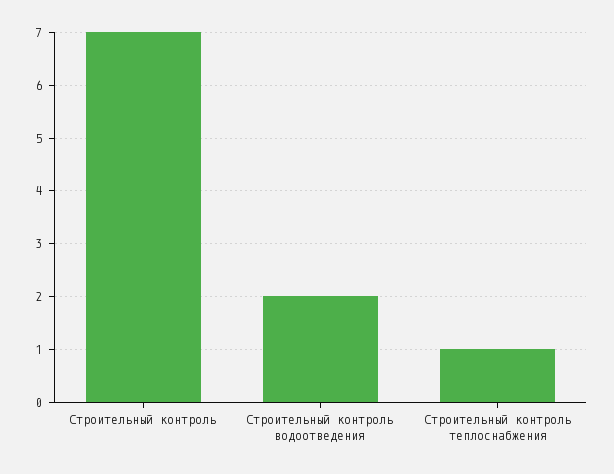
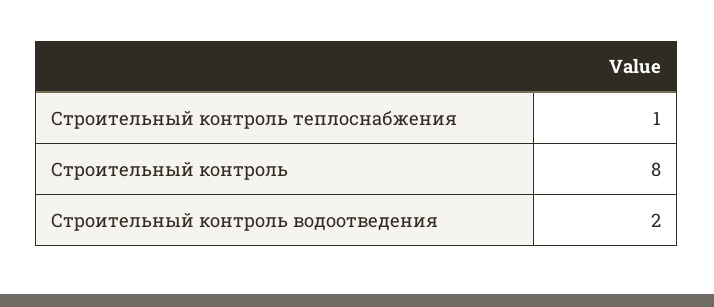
Строительный контроль: 7 -> 8

